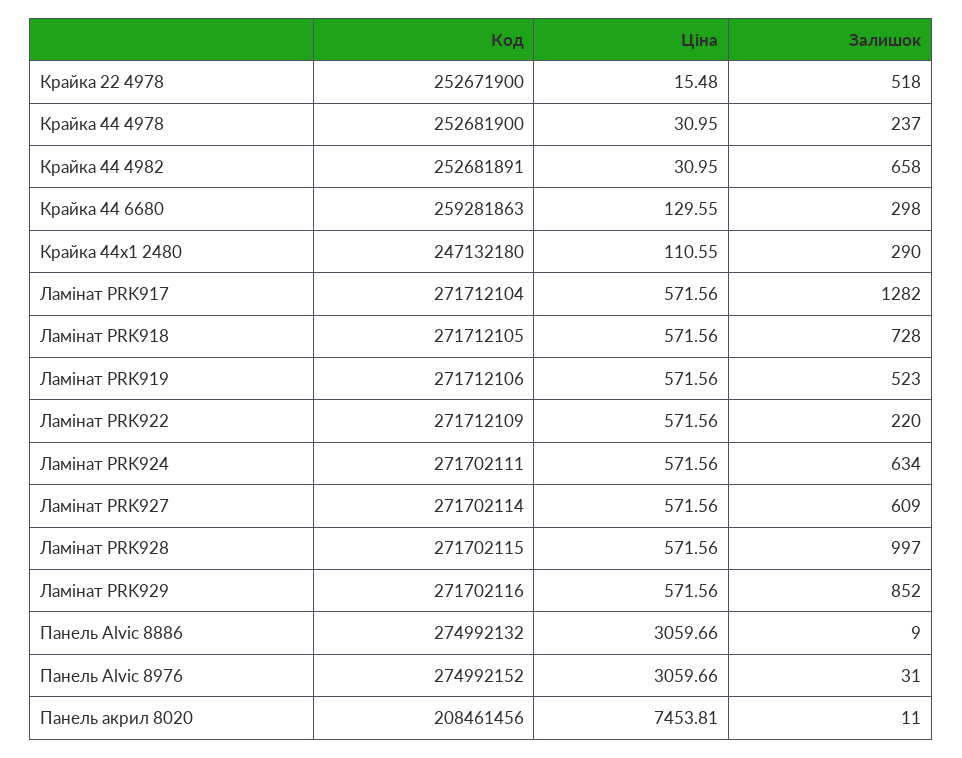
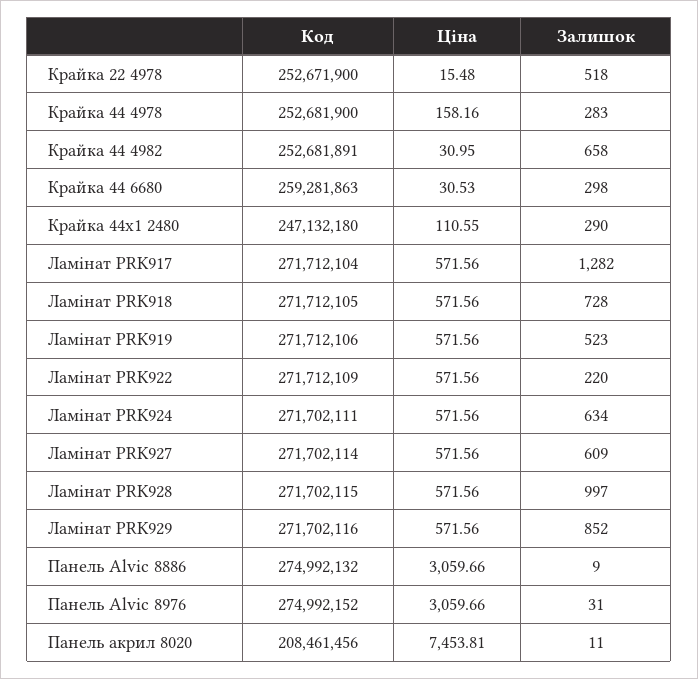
Ціна, Крайка 44 4978: 30.95 -> 158.16
Залишок, Крайка 44 4978: 237 -> 283
Ціна, Крайка 44 6680: 129.55 -> 30.53

